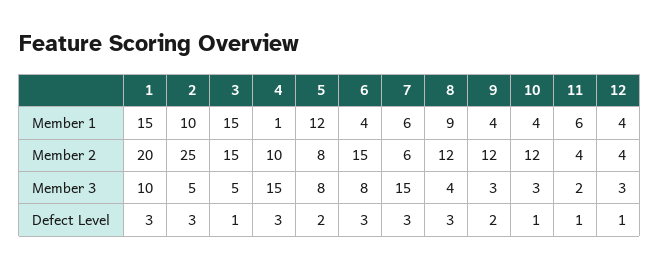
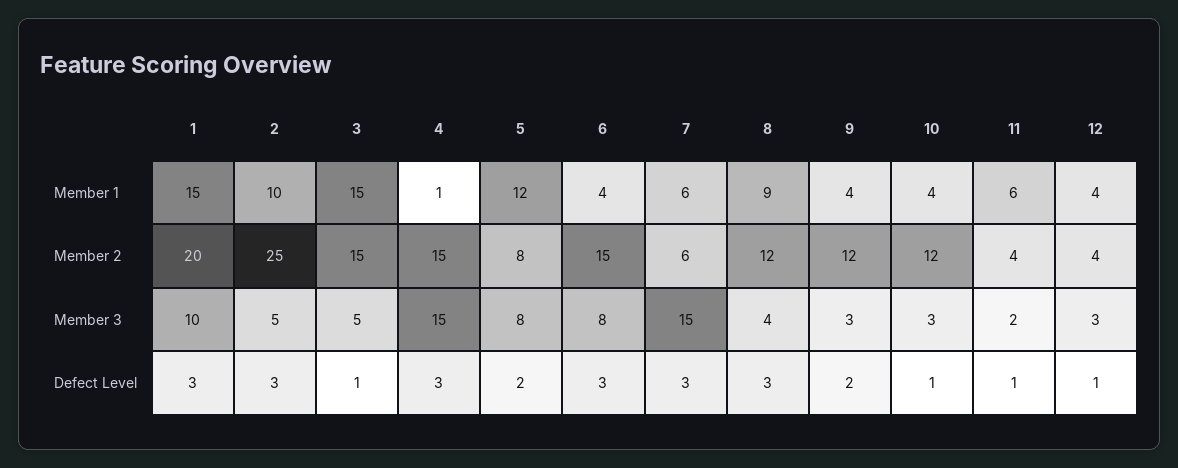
4, Member 2: 10 -> 15

